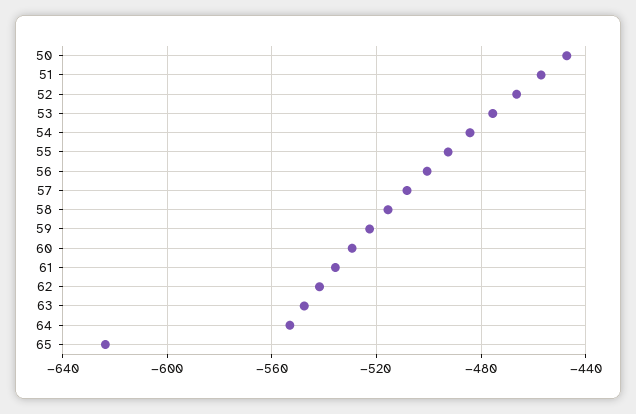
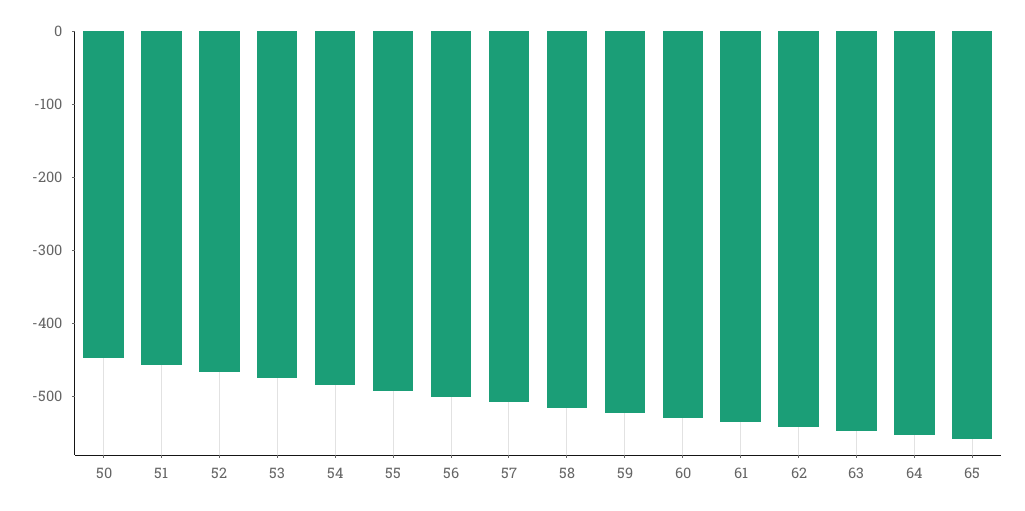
65: -625 -> -560

